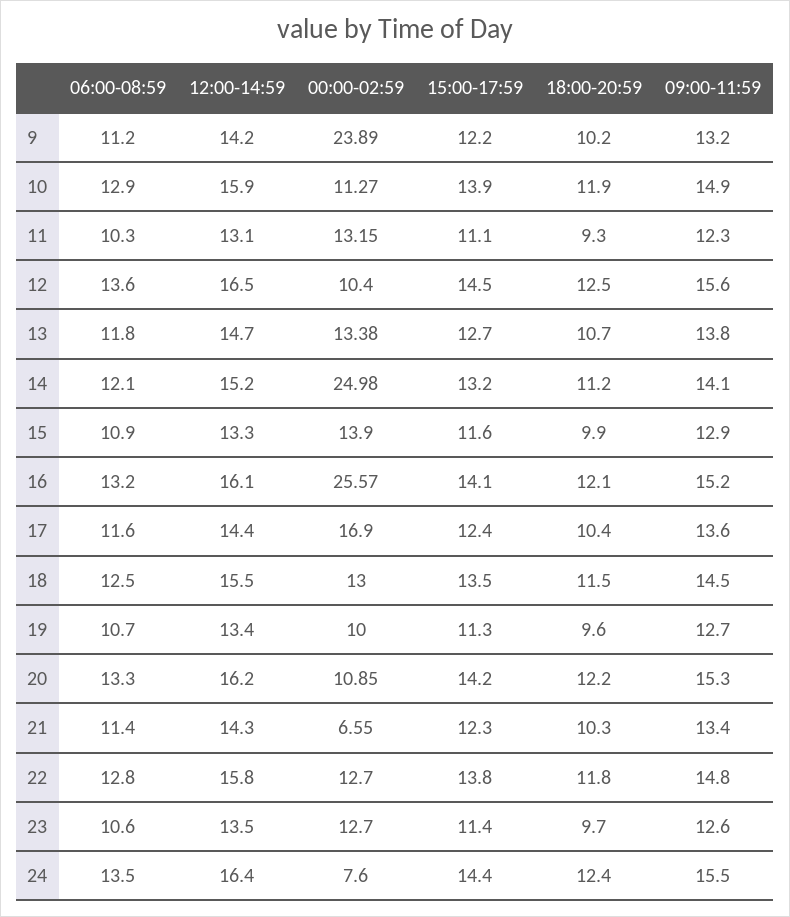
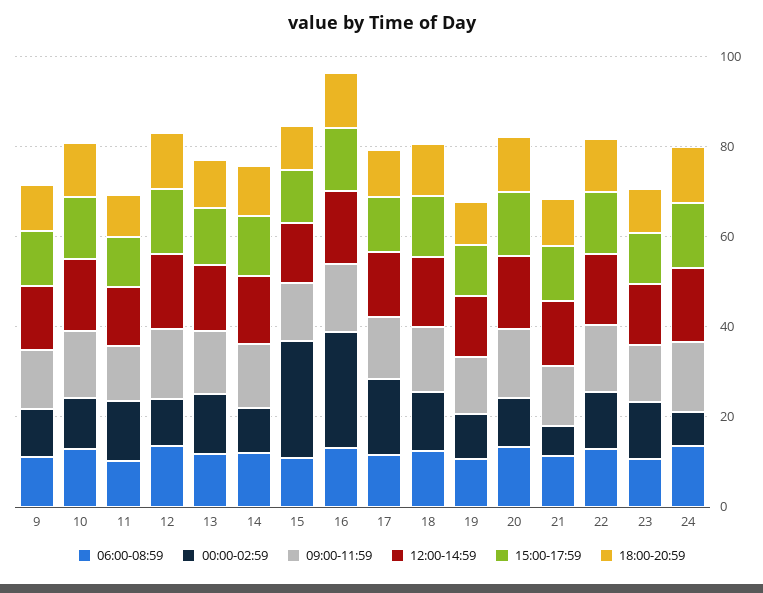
00:00-02:59, 9: 23.89 -> 10
00:00-02:59, 14: 24.98 -> 10
00:00-02:59, 15: 13.9 -> 25

